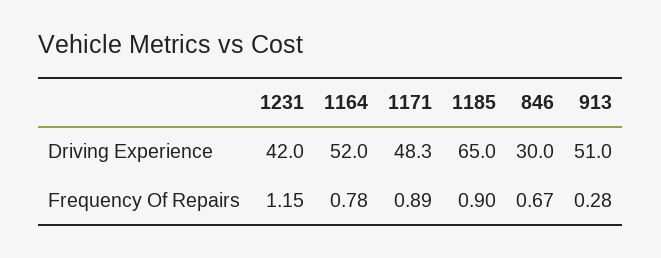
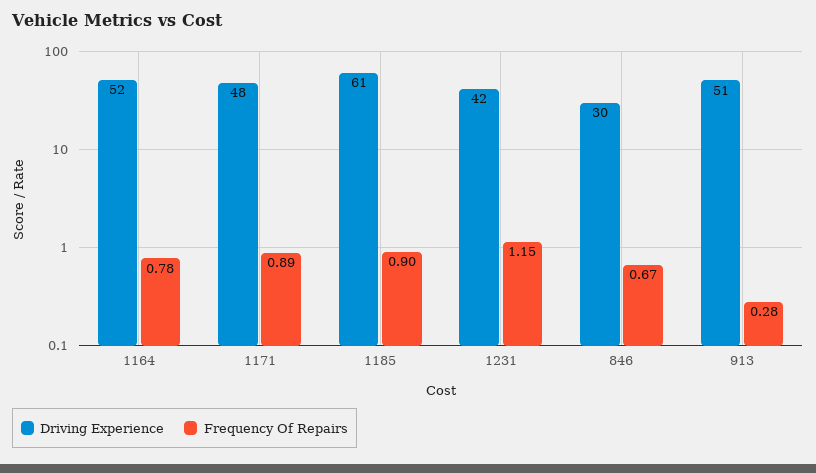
Driving Experience, 1185: 65 -> 61

